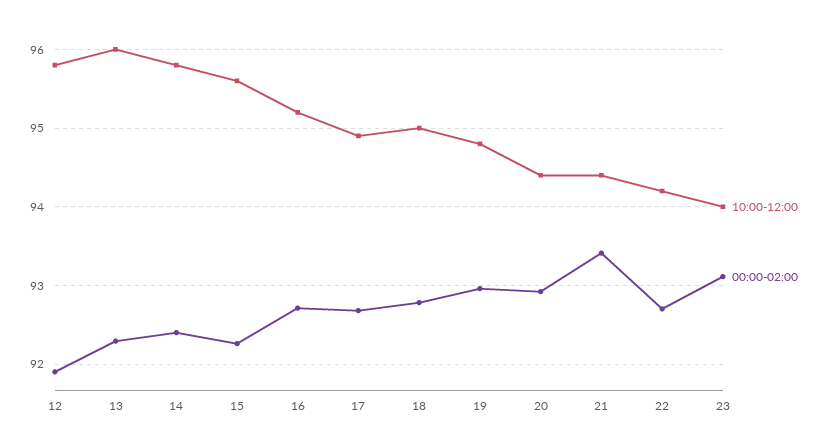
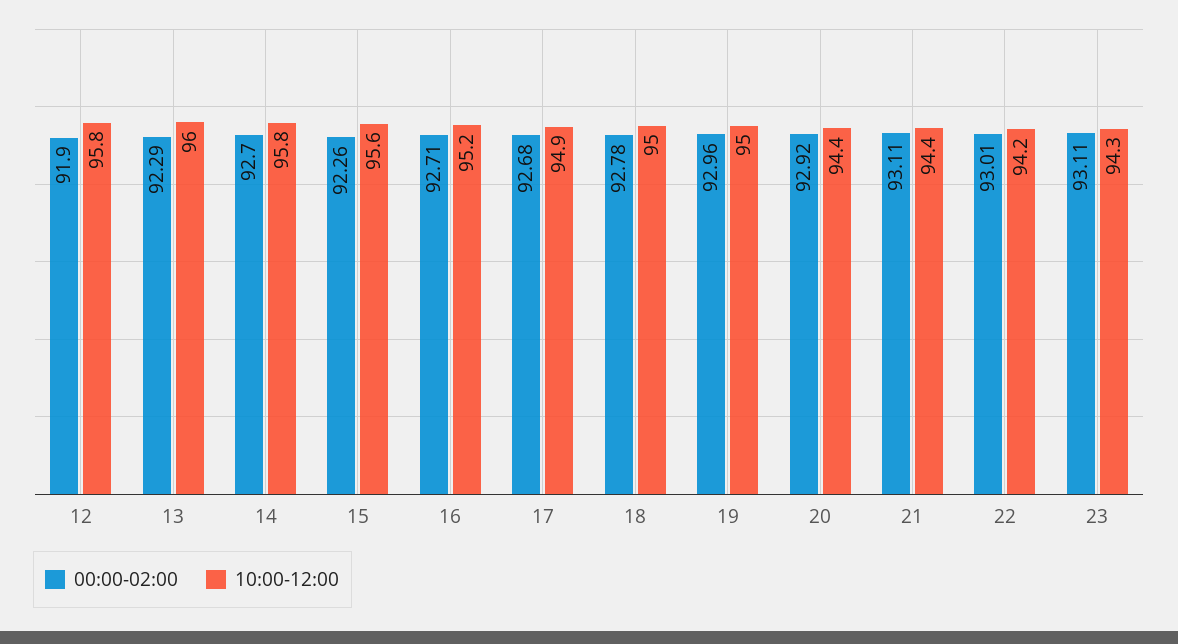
00:00-02:00, 14: 92.4 -> 92.7
10:00-12:00, 19: 94.8 -> 95
00:00-02:00, 21: 93.4 -> 93.11
00:00-02:00, 22: 92.7 -> 93.01
10:00-12:00, 23: 94 -> 94.3

